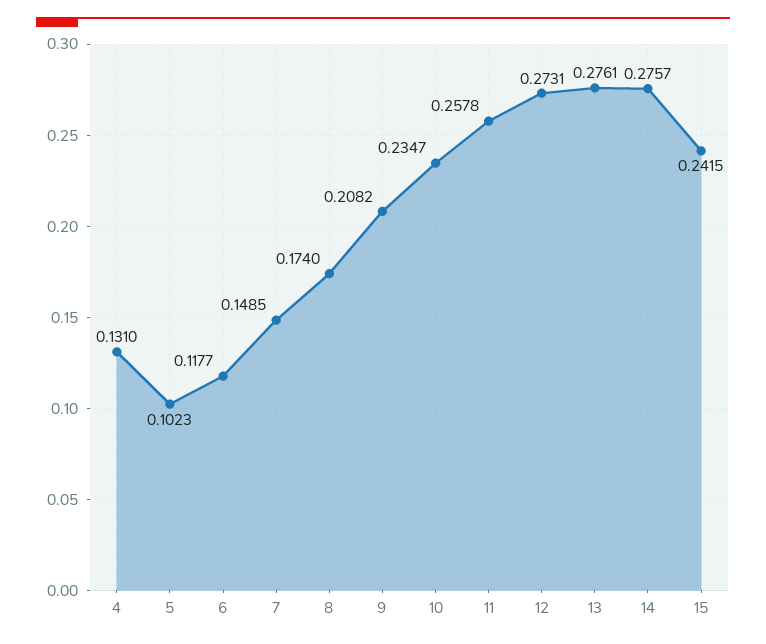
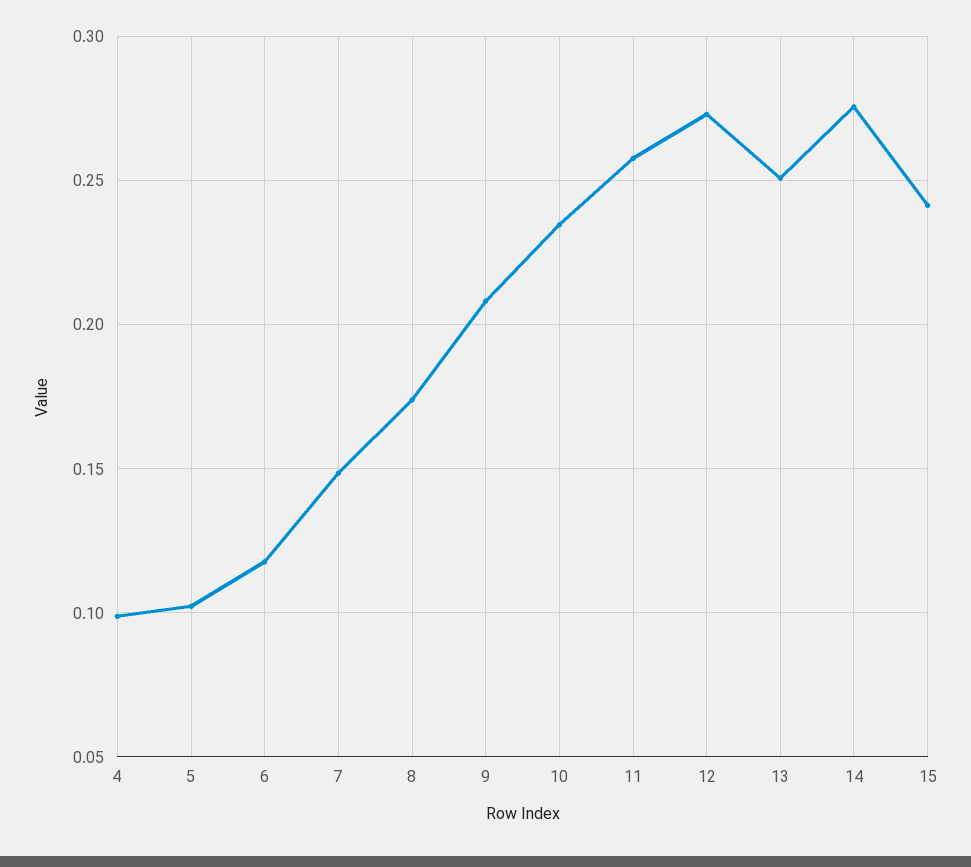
4: 0.131 -> 0.1
13: 0.2761 -> 0.25

